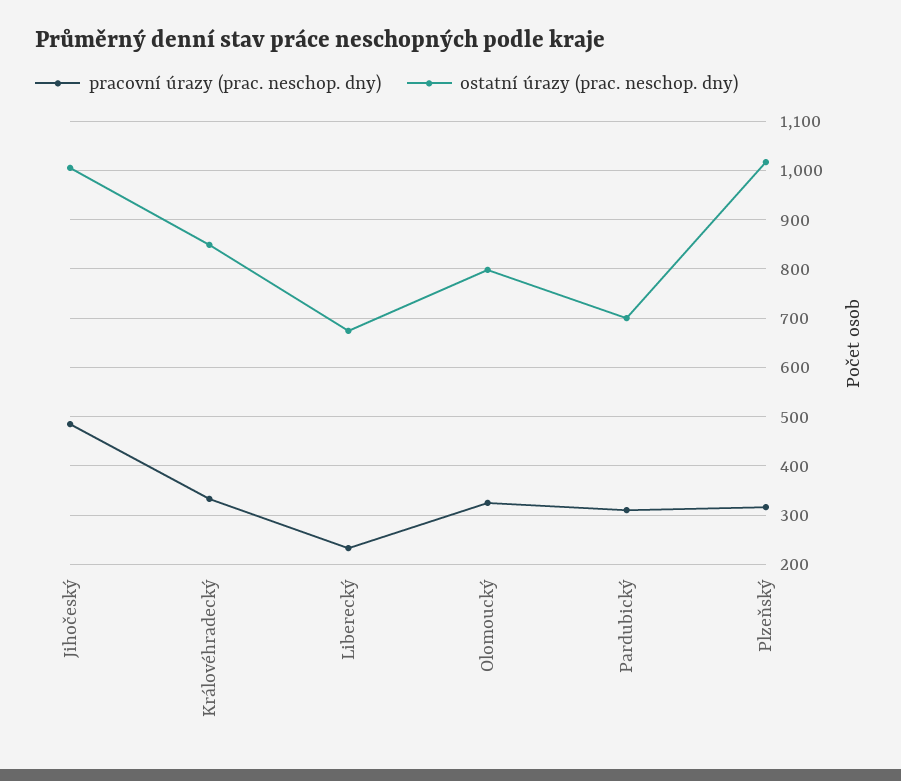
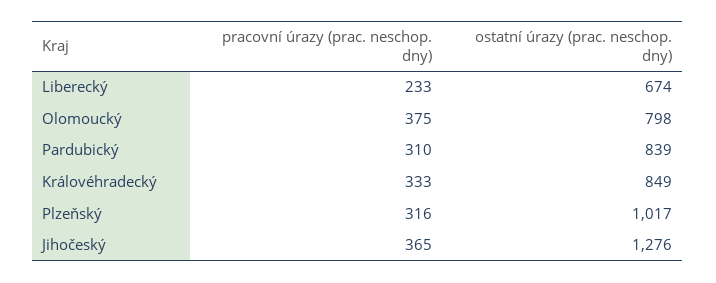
pracovní úrazy (prac. neschop. dny), Jihočeský: 480 -> 365
ostatní úrazy (prac. neschop. dny), Jihočeský: 1000 -> 1276
pracovní úrazy (prac. neschop. dny), Olomoucký: 320 -> 375
ostatní úrazy (prac. neschop. dny), Pardubický: 700 -> 839

